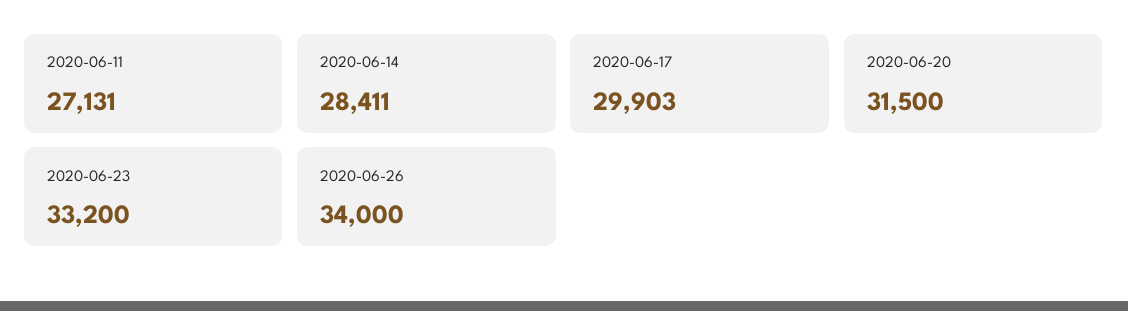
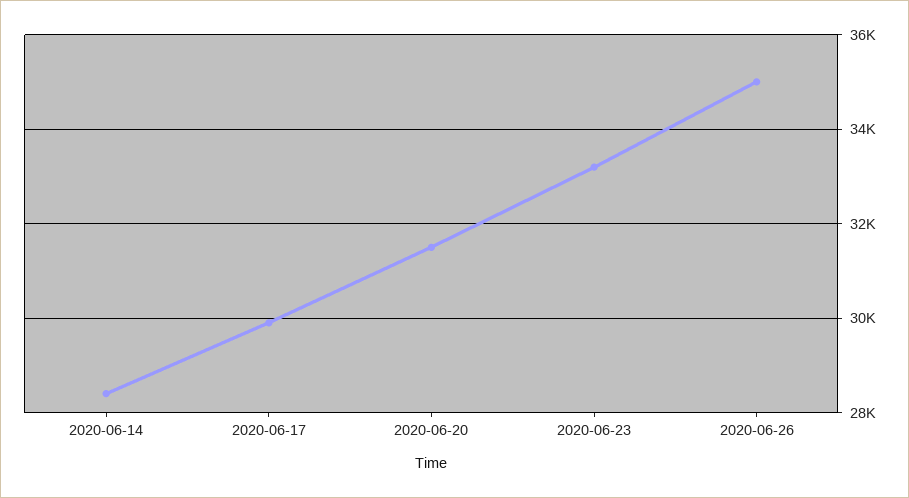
2020-06-11: 27131 -> none
2020-06-26: 34000 -> 35000

